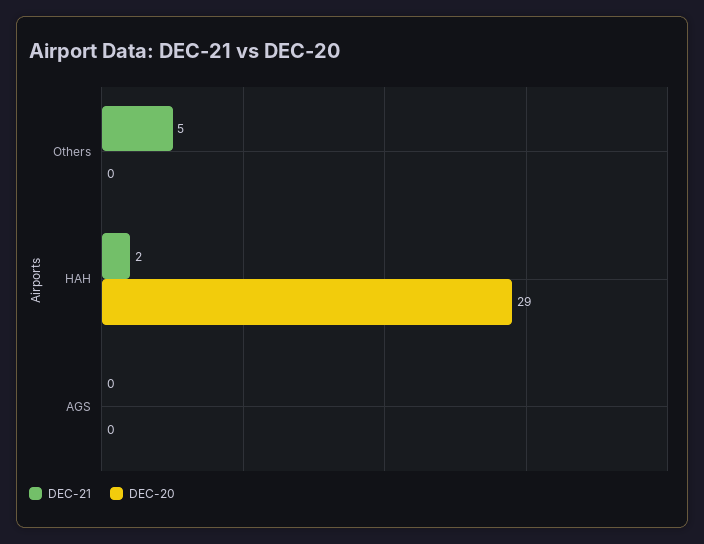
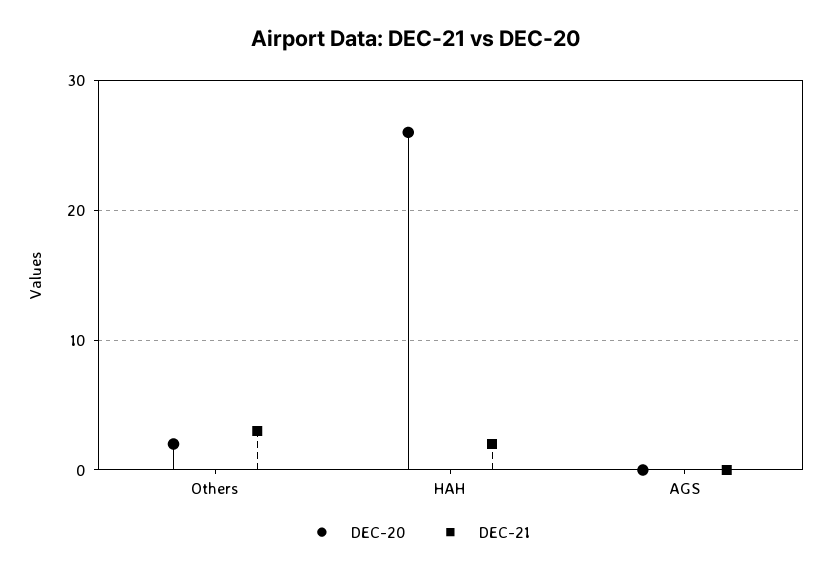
DEC-21, Others: 5 -> 3
DEC-20, Others: 0 -> 2
DEC-20, HAH: 29 -> 26

